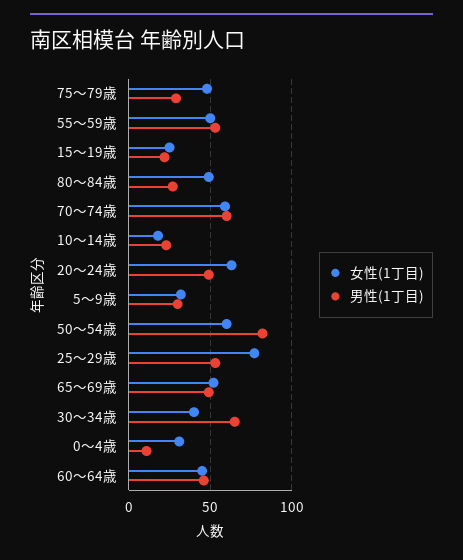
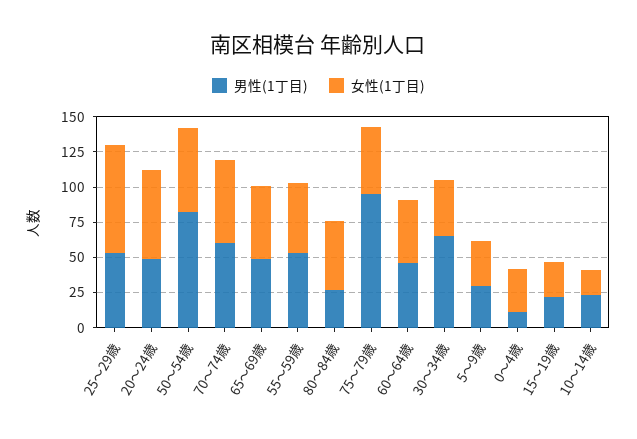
男性(1丁目), 75～79歳: 30 -> 100

